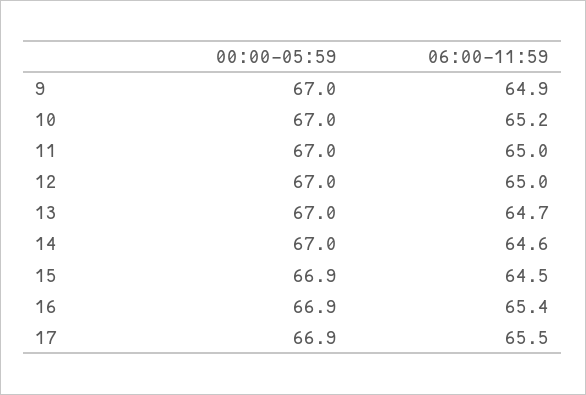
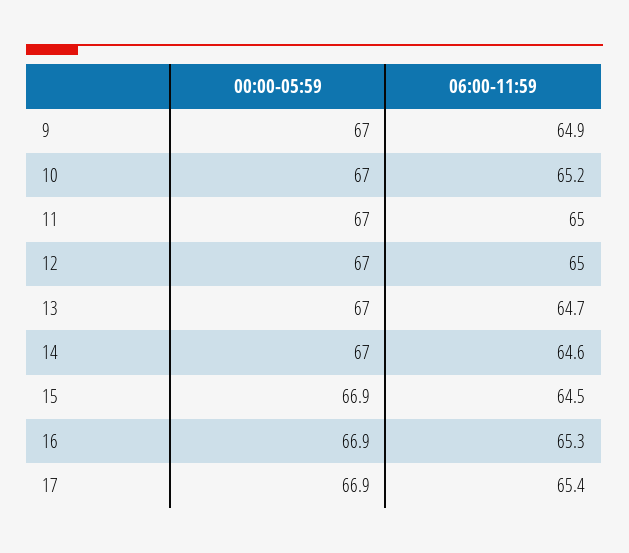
06:00-11:59, 16: 65.4 -> 65.3
06:00-11:59, 17: 65.5 -> 65.4

